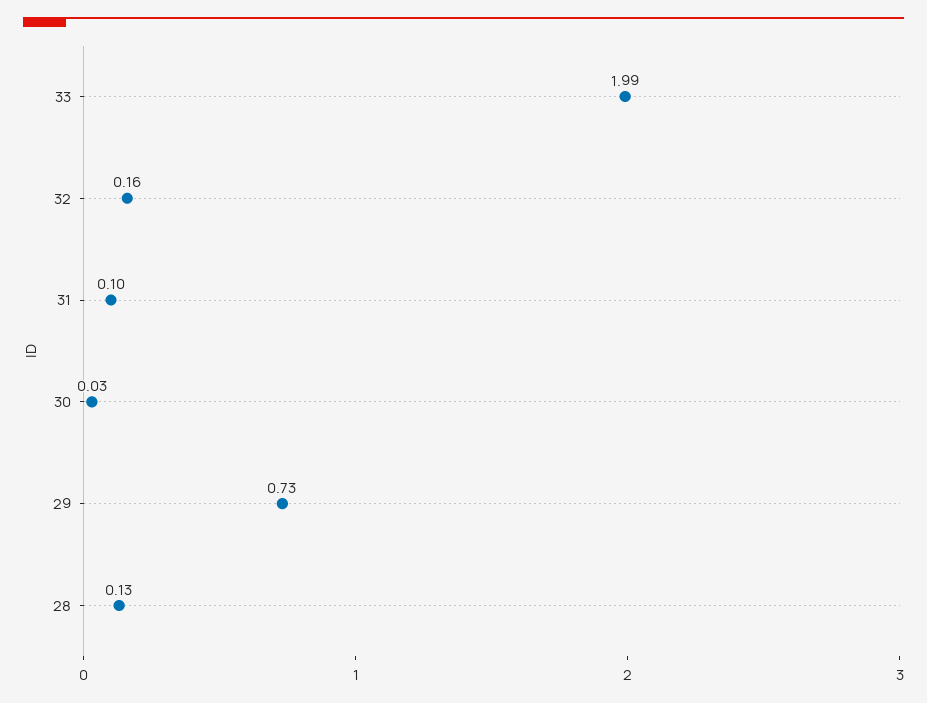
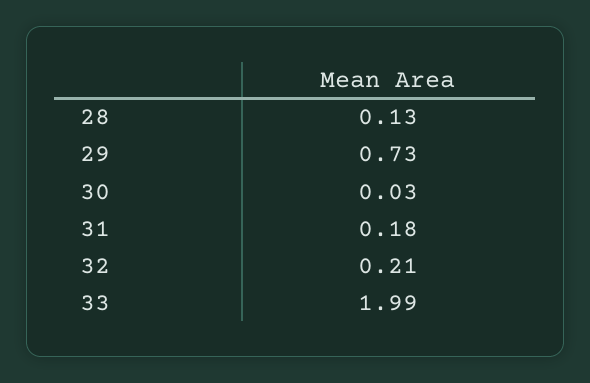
32: 0.16 -> 0.21
31: 0.1 -> 0.18

